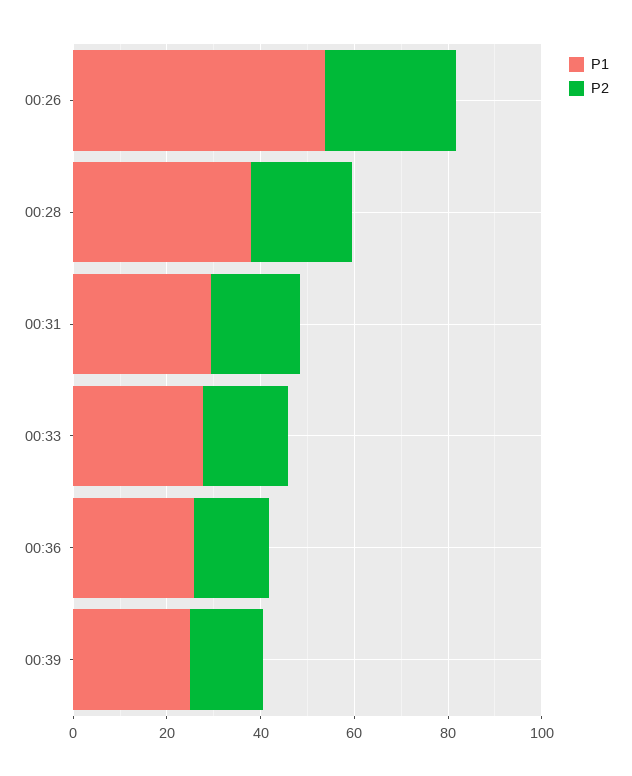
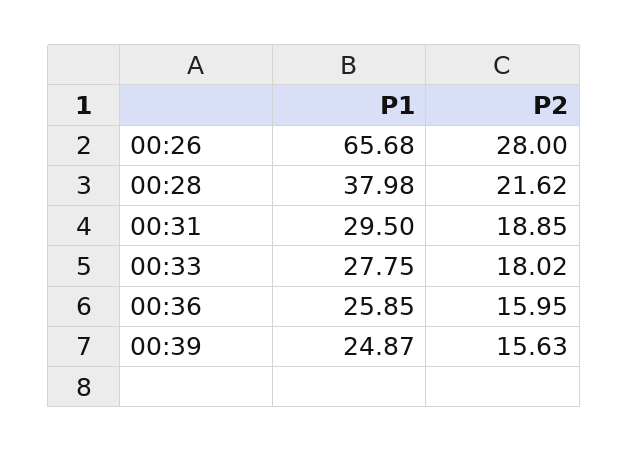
P1, 00:26: 55 -> 65.68

